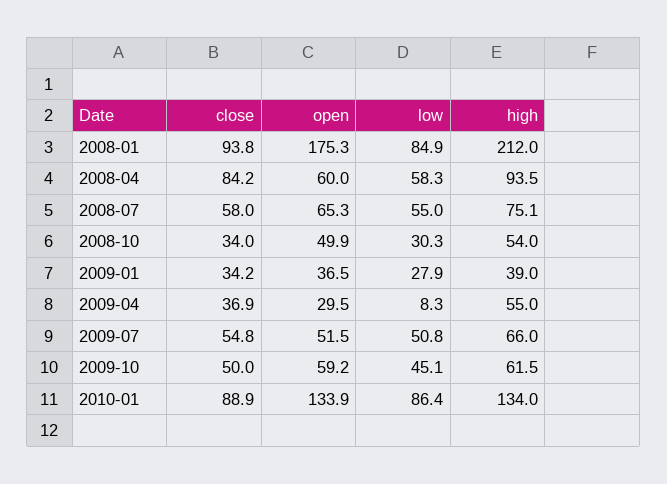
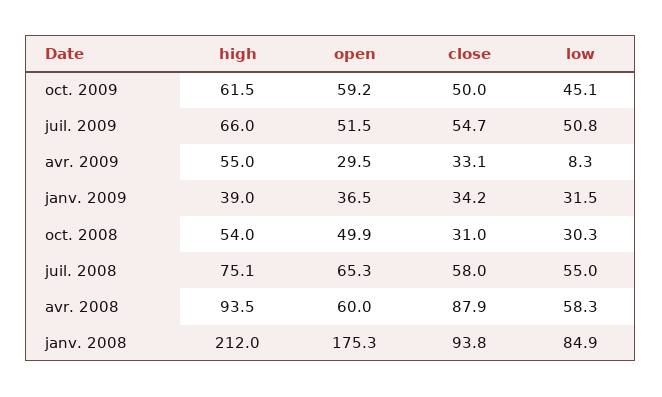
close, 2008-04: 84.2 -> 87.9
close, 2008-10: 34 -> 31
low, 2009-01: 27.9 -> 31.5
close, 2009-04: 36.9 -> 33.1
close, 2009-07: 54.8 -> 54.7
close, 2010-01: 88.9 -> none
open, 2010-01: 133.9 -> none
low, 2010-01: 86.4 -> none
high, 2010-01: 134 -> none

